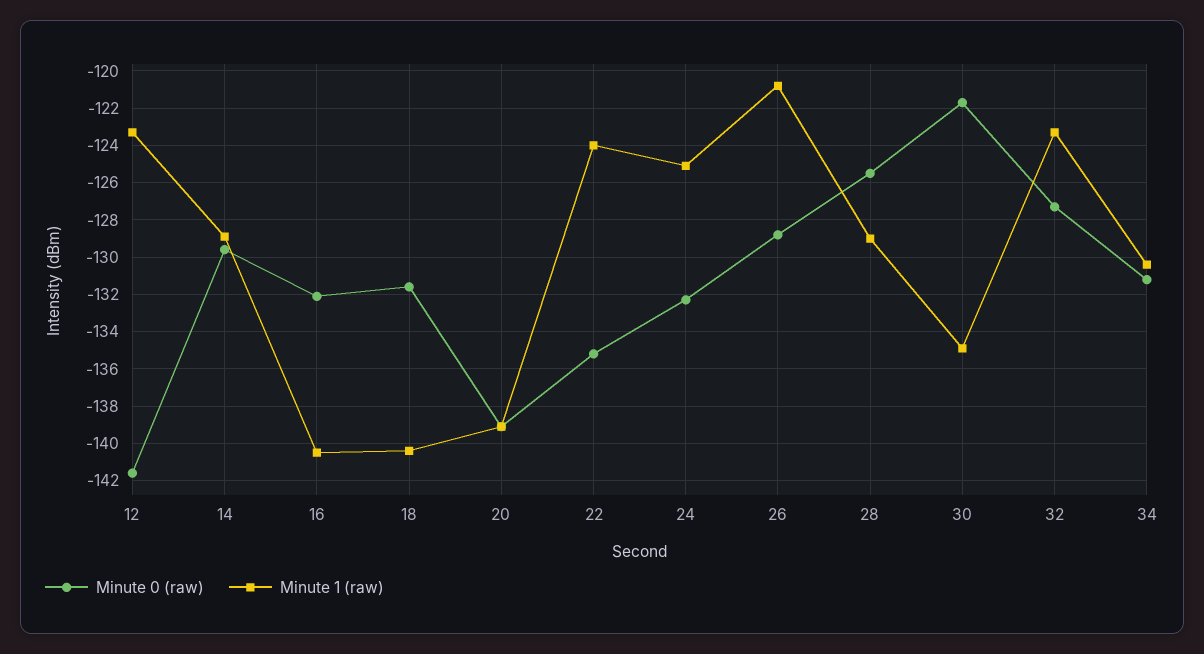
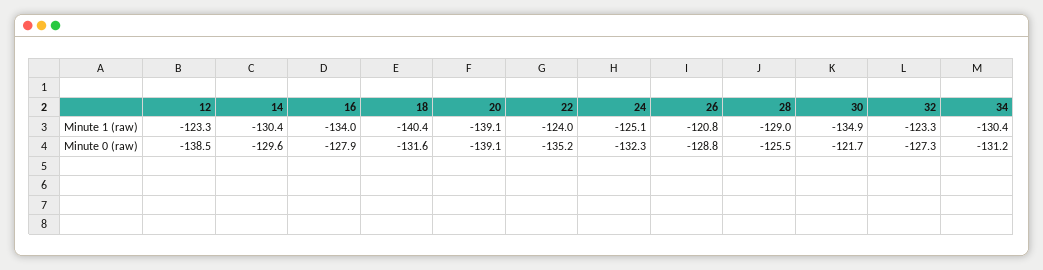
Minute 0 (raw), 12: -141.5 -> -138.5
Minute 1 (raw), 14: -129 -> -130.4
Minute 0 (raw), 16: -132 -> -127.9
Minute 1 (raw), 16: -140.5 -> -134

